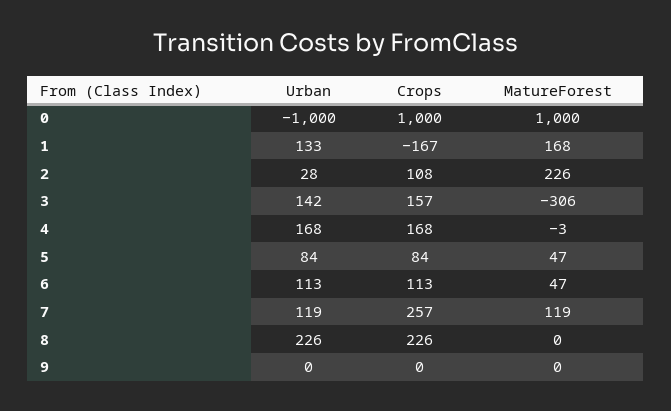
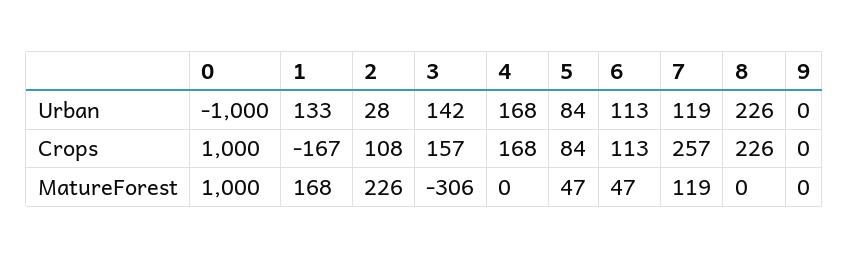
MatureForest, 4: -3 -> 0

